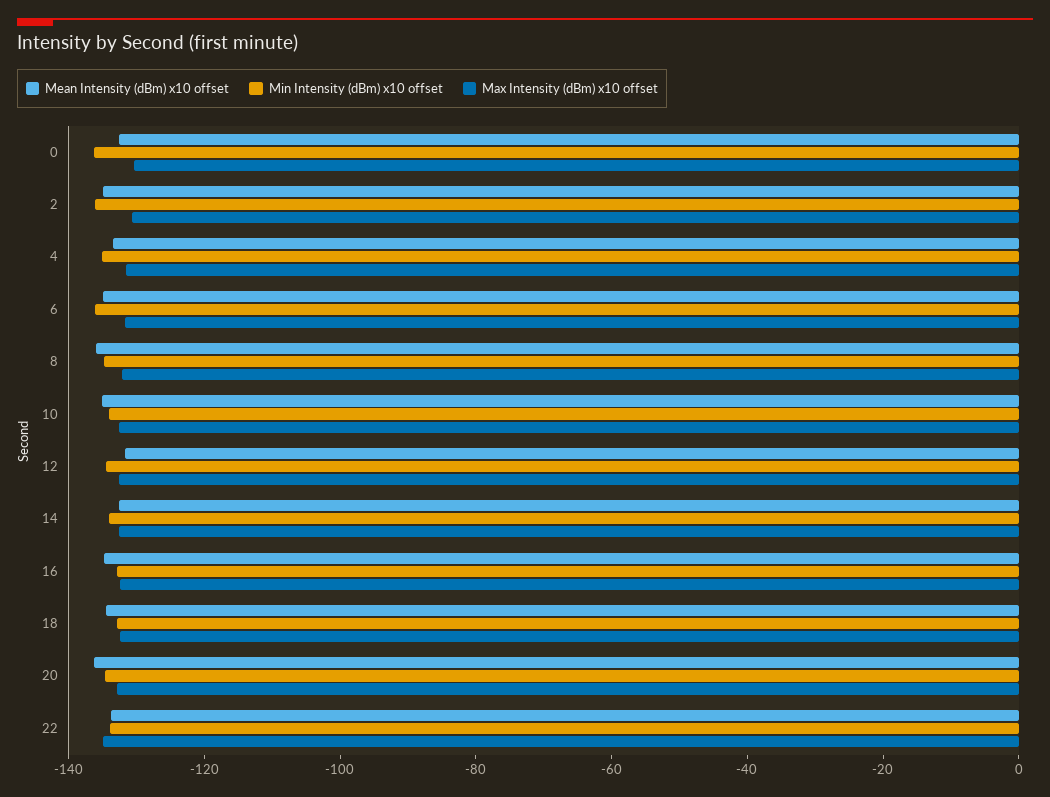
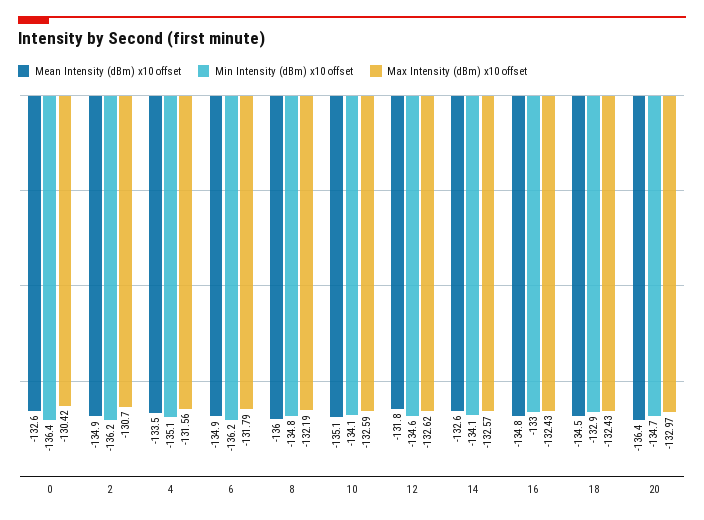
Mean Intensity (dBm) x10 offset, 22: -135 -> none
Min Intensity (dBm) x10 offset, 22: -135 -> none
Max Intensity (dBm) x10 offset, 22: -135 -> none

